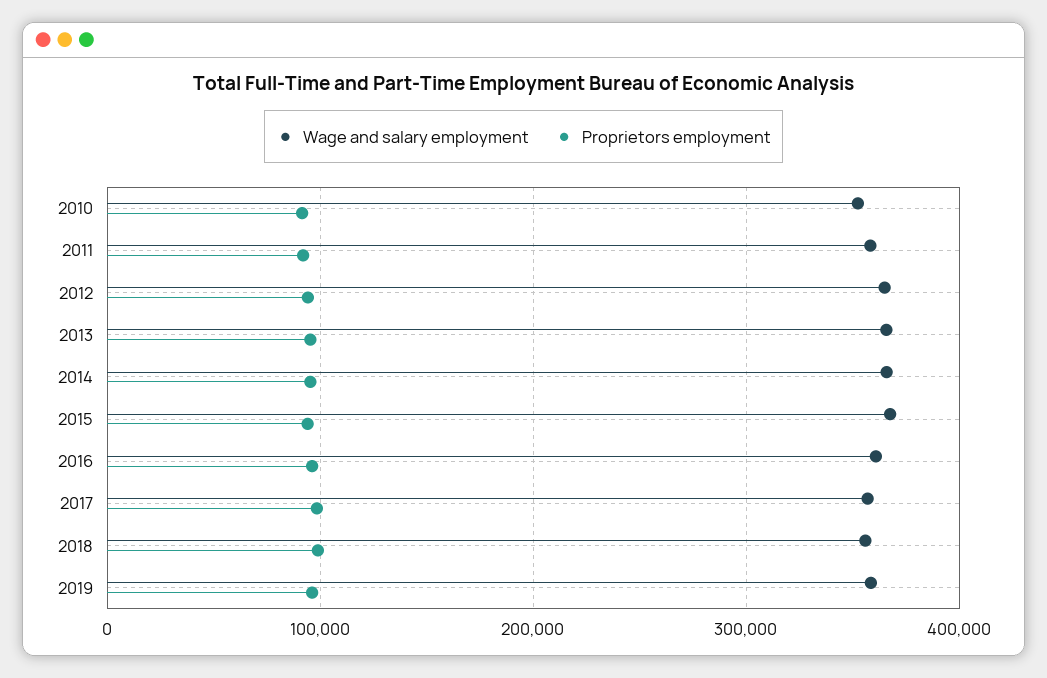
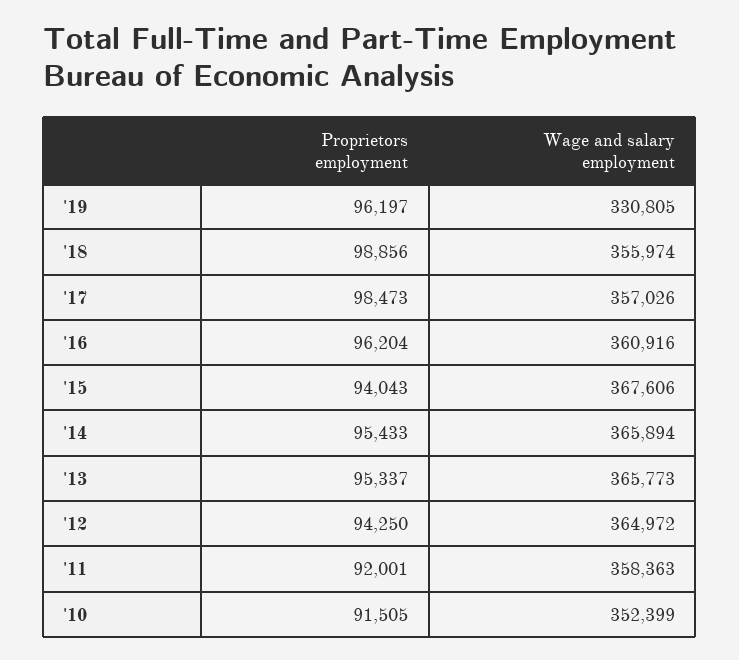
Wage and salary employment, 2019: 360000 -> 330805

